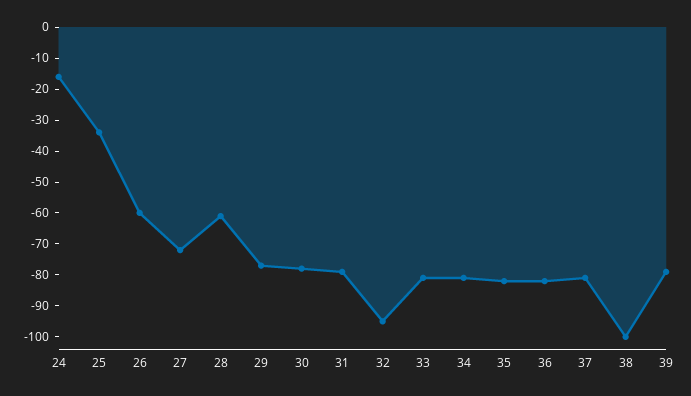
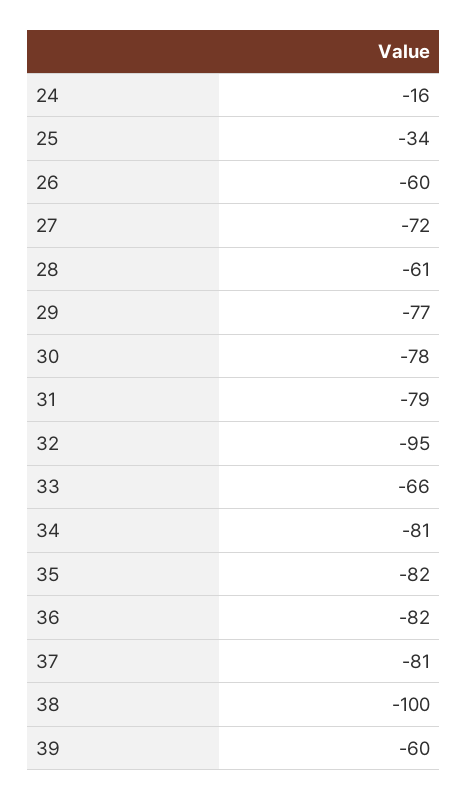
33: -80 -> -66
39: -80 -> -60

